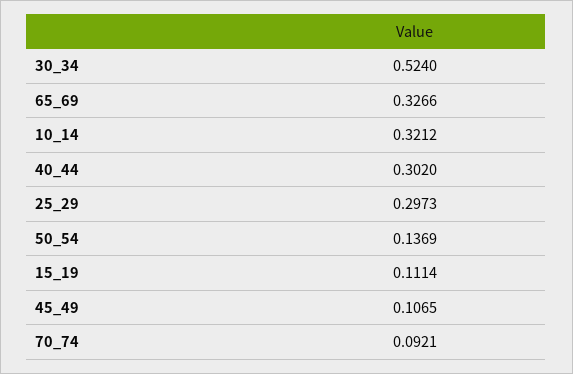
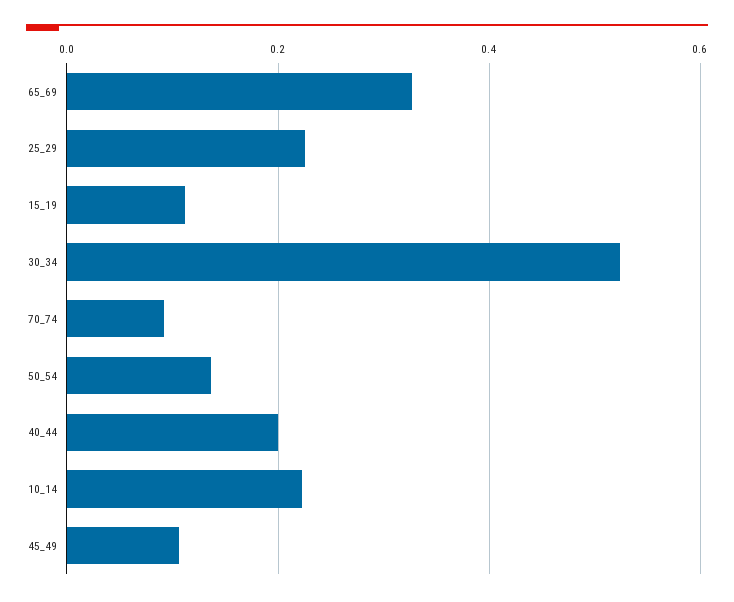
10_14: 0.3212 -> 0.22
40_44: 0.302 -> 0.2
25_29: 0.2973 -> 0.22

